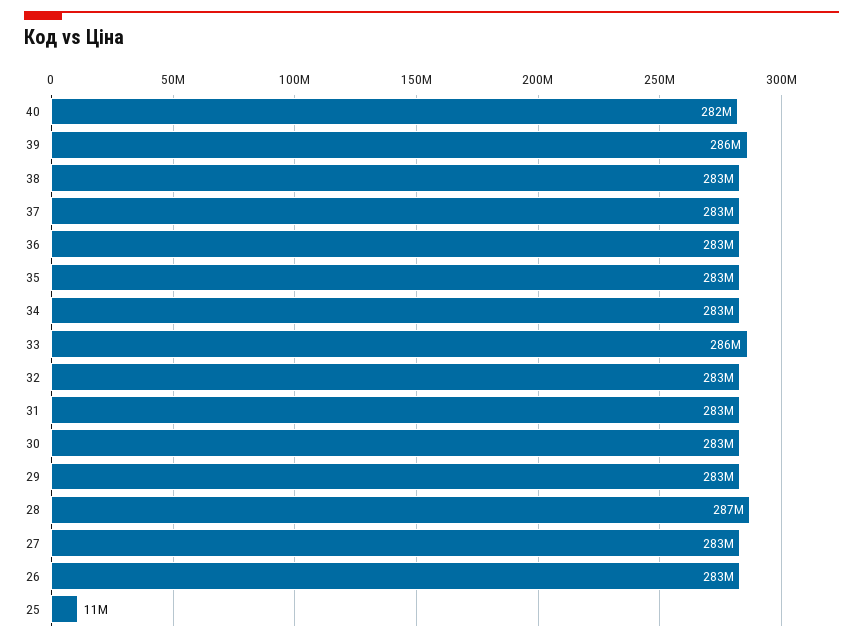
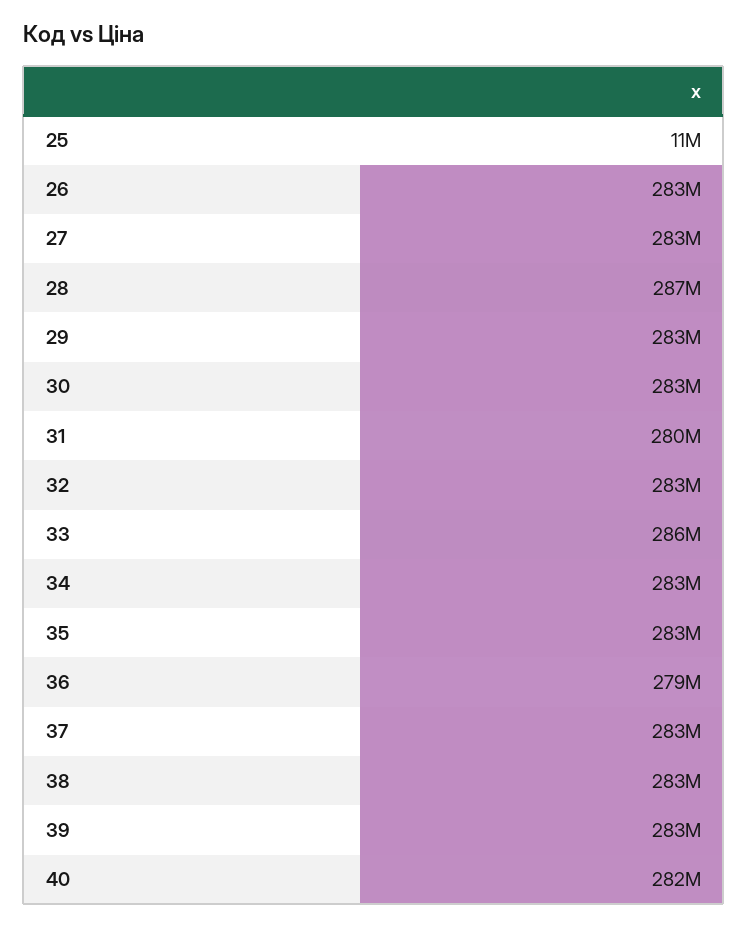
39: 286000000 -> 283000000
36: 283000000 -> 279000000
31: 283000000 -> 280000000

